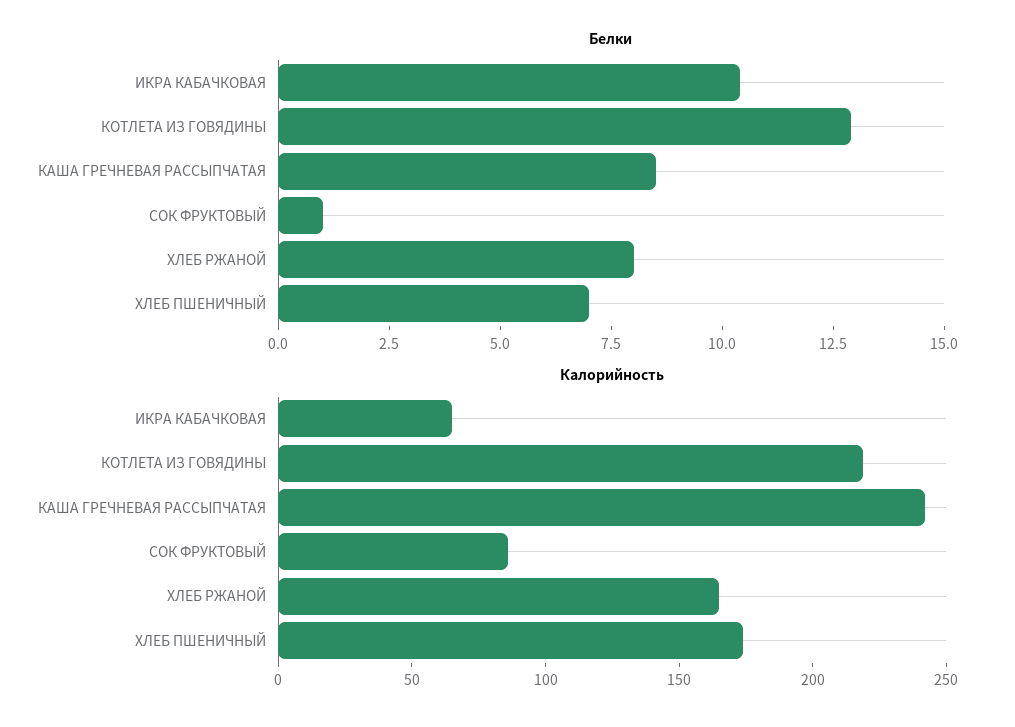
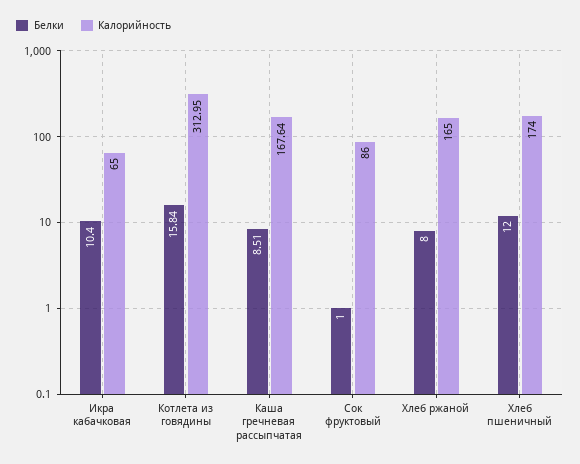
Белки, КОТЛЕТА ИЗ ГОВЯДИНЫ: 13 -> 15.84
Белки, ХЛЕБ ПШЕНИЧНЫЙ: 7 -> 12
Калорийность, КОТЛЕТА ИЗ ГОВЯДИНЫ: 220 -> 312.95
Калорийность, КАША ГРЕЧНЕВАЯ РАССЫПЧАТАЯ: 240 -> 167.64

